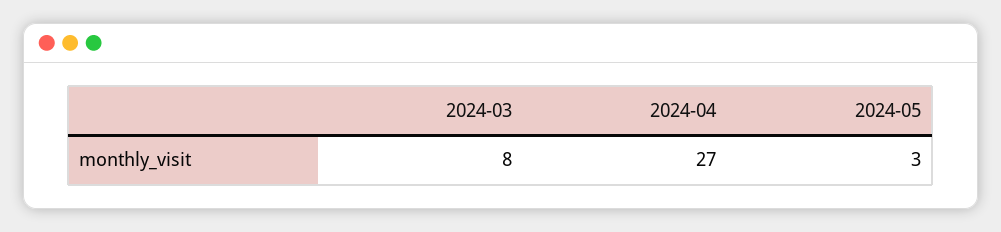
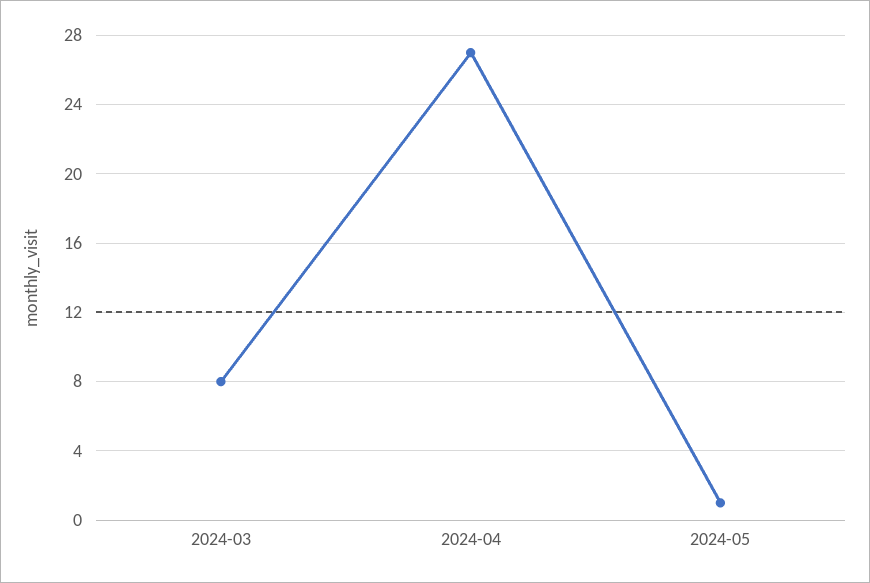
2024-05: 3 -> 1

